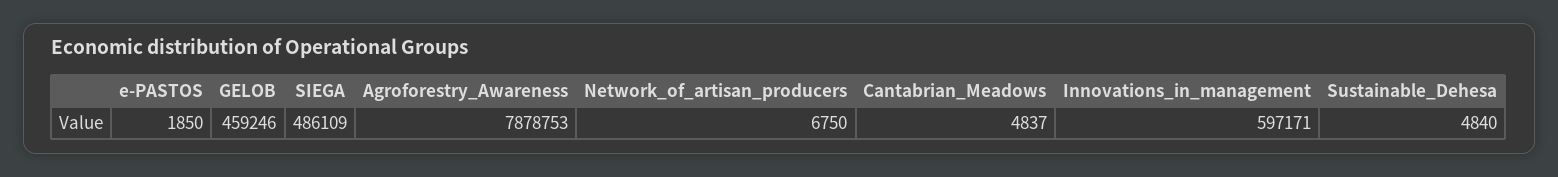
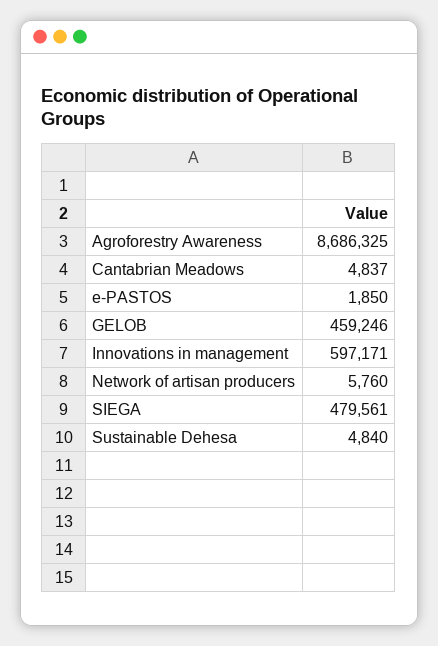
SIEGA: 486109 -> 479561
Agroforestry_Awareness: 7878753 -> 8686325
Network_of_artisan_producers: 6750 -> 5760

